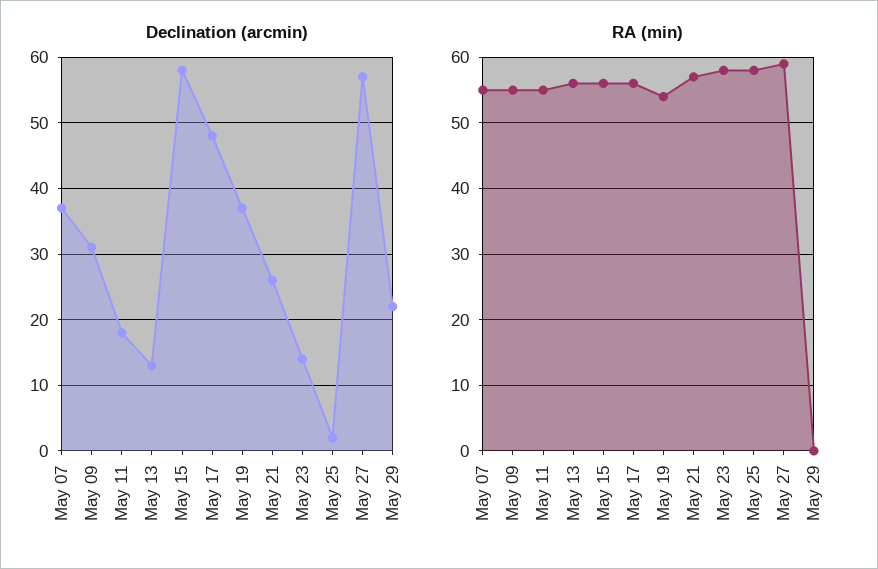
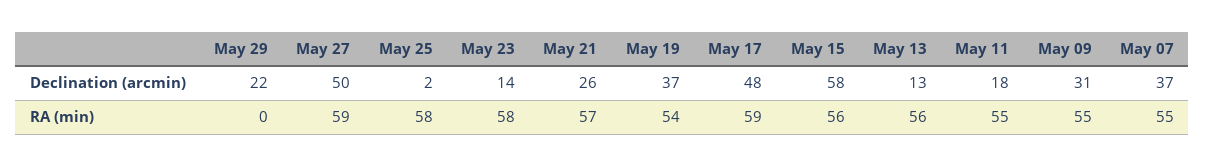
Declination (arcmin), May 27: 57 -> 50
RA (min), May 17: 56 -> 59

